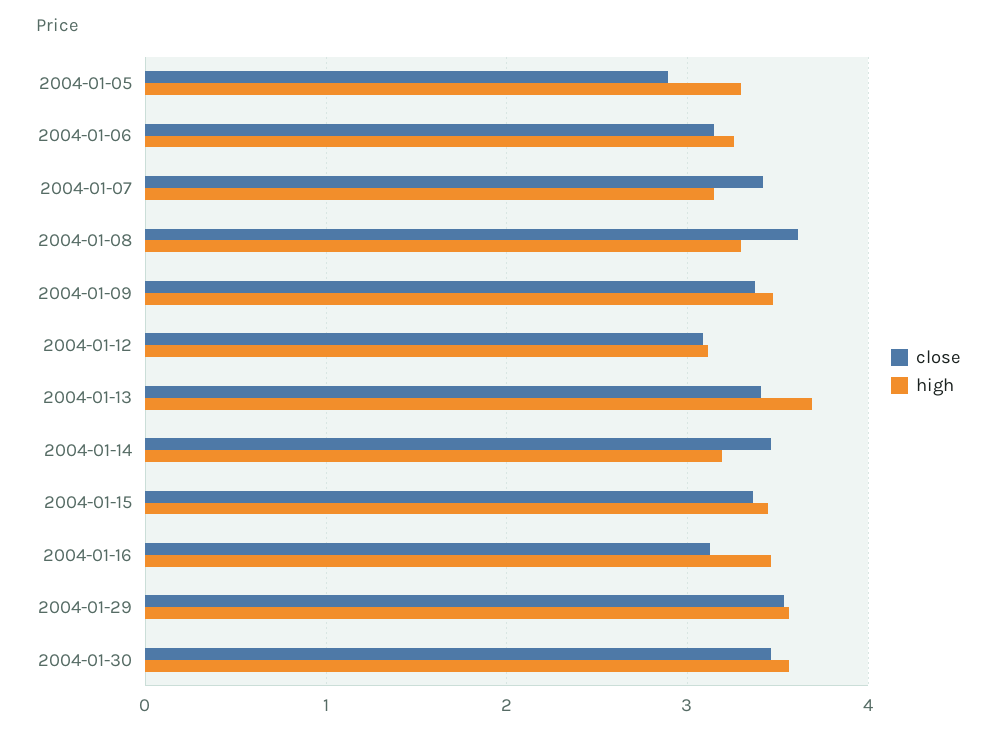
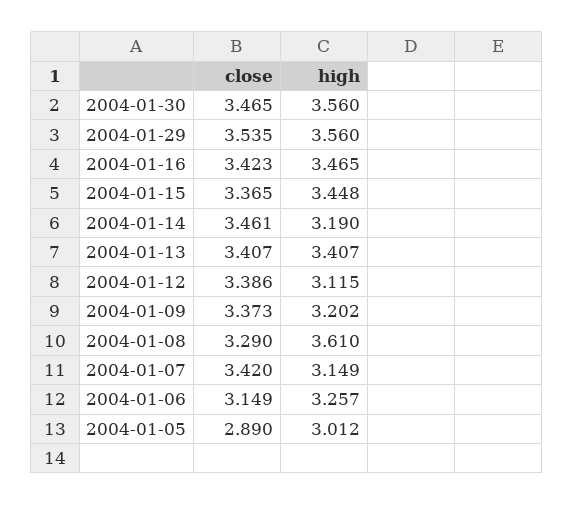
high, 2004-01-05: 3.3 -> 3.012
close, 2004-01-08: 3.6 -> 3.29
high, 2004-01-08: 3.3 -> 3.61
high, 2004-01-09: 3.5 -> 3.202
close, 2004-01-12: 3.1 -> 3.386
high, 2004-01-13: 3.7 -> 3.407
close, 2004-01-16: 3.1 -> 3.423

